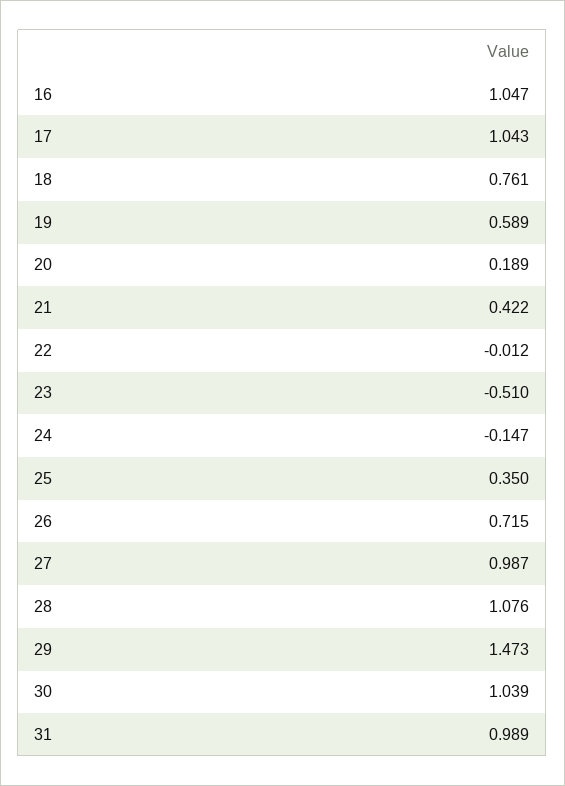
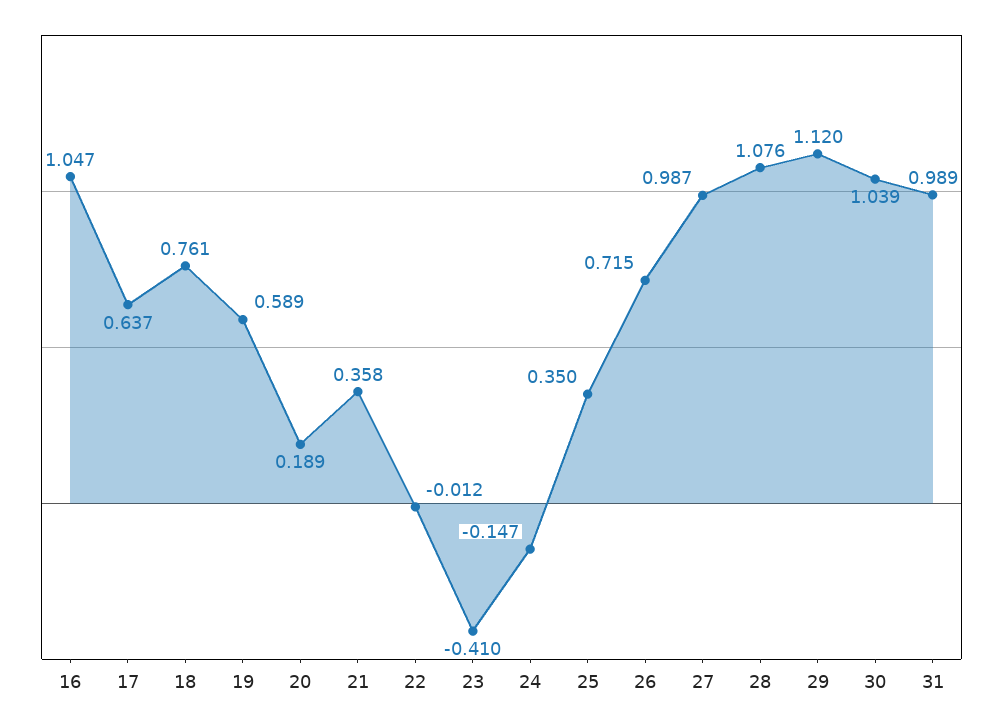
17: 1.043 -> 0.637
21: 0.422 -> 0.358
23: -0.51 -> -0.41
29: 1.473 -> 1.12

